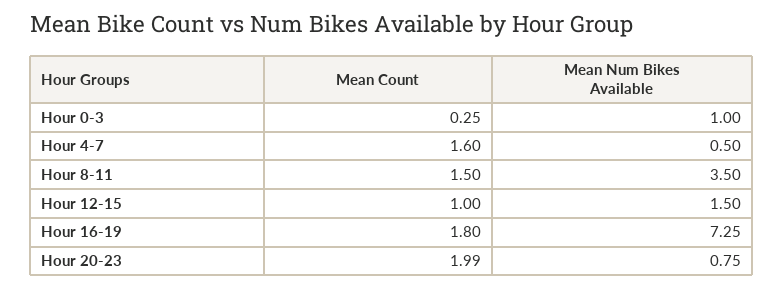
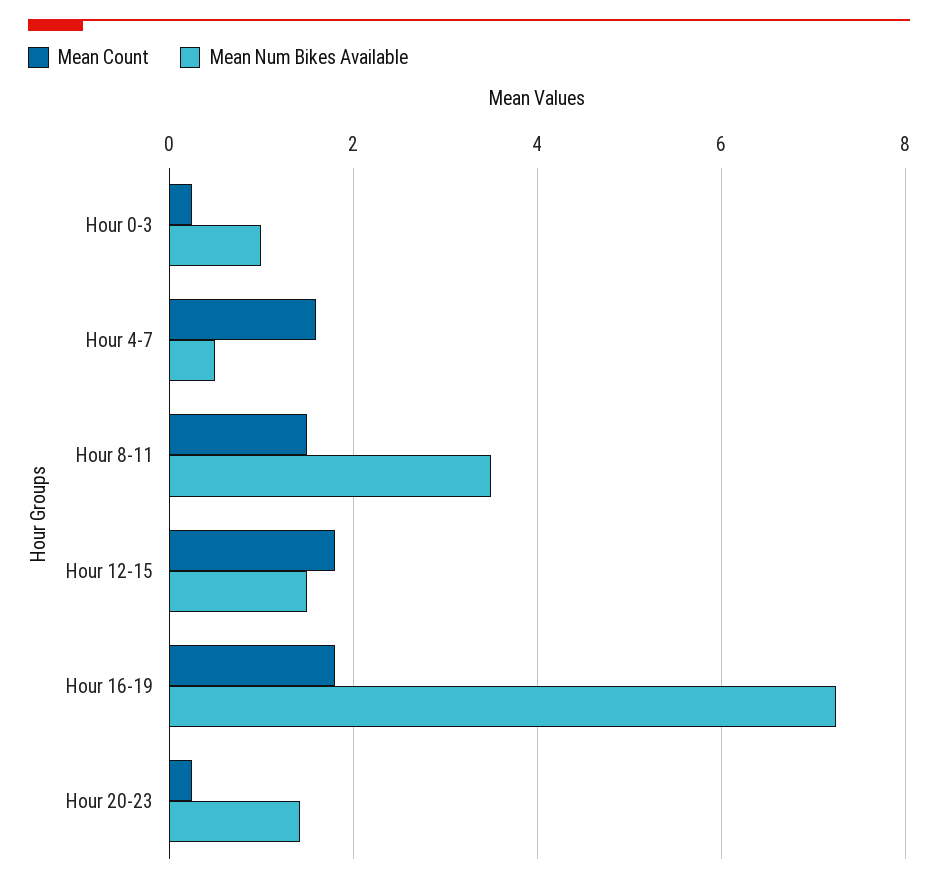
Mean Count, Hour 12-15: 1 -> 1.8
Mean Count, Hour 20-23: 1.99 -> 0.2
Mean Num Bikes Available, Hour 20-23: 0.75 -> 1.4

